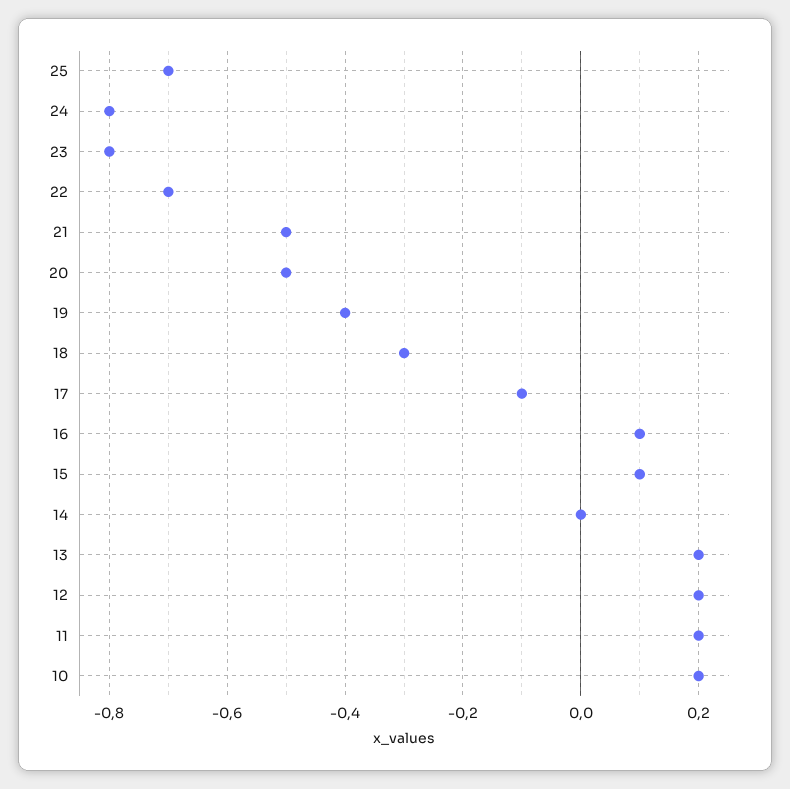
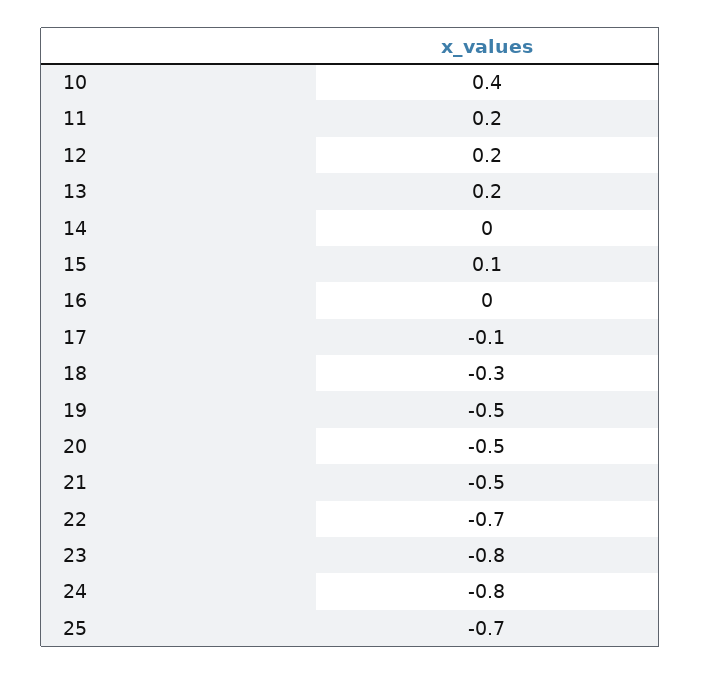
19: -0.4 -> -0.5
16: 0.1 -> 0
10: 0.2 -> 0.4

